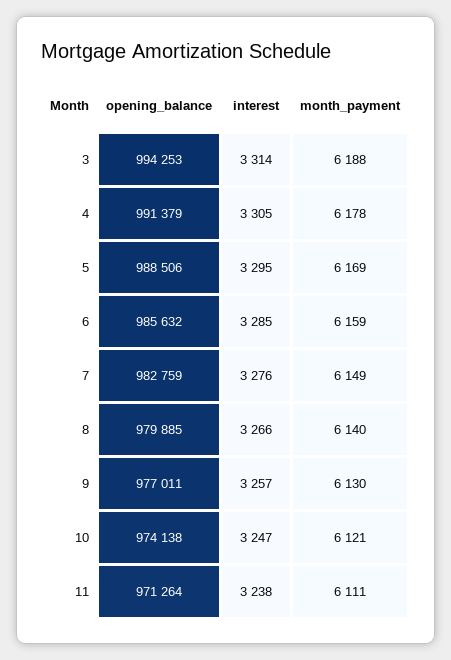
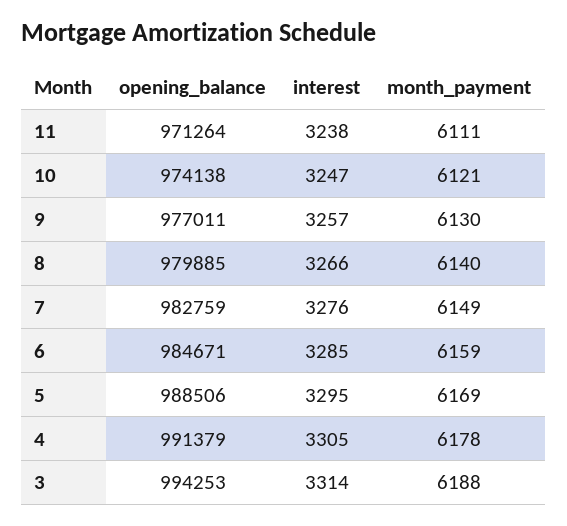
opening_balance, 6: 985632 -> 984671

